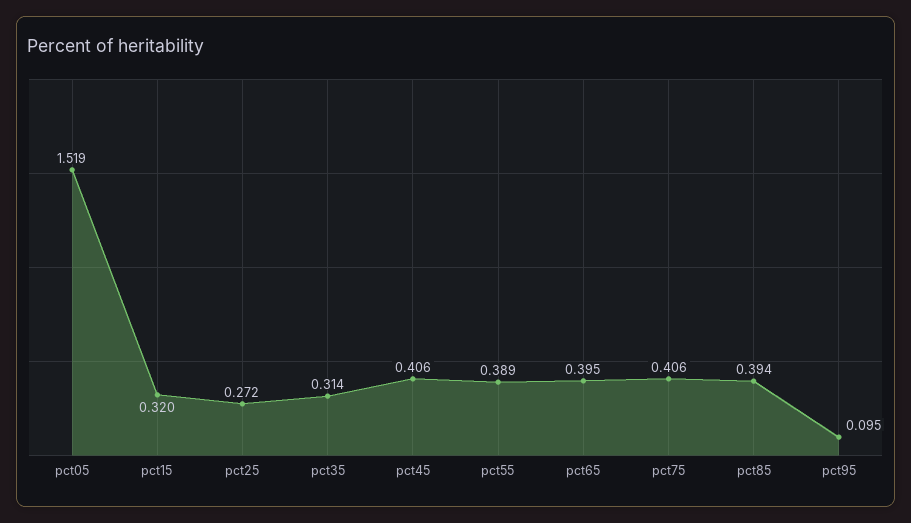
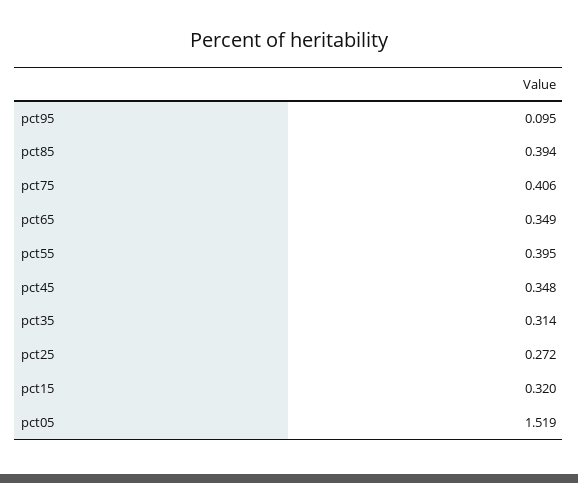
pct45: 0.406 -> 0.348
pct55: 0.389 -> 0.395
pct65: 0.395 -> 0.349

